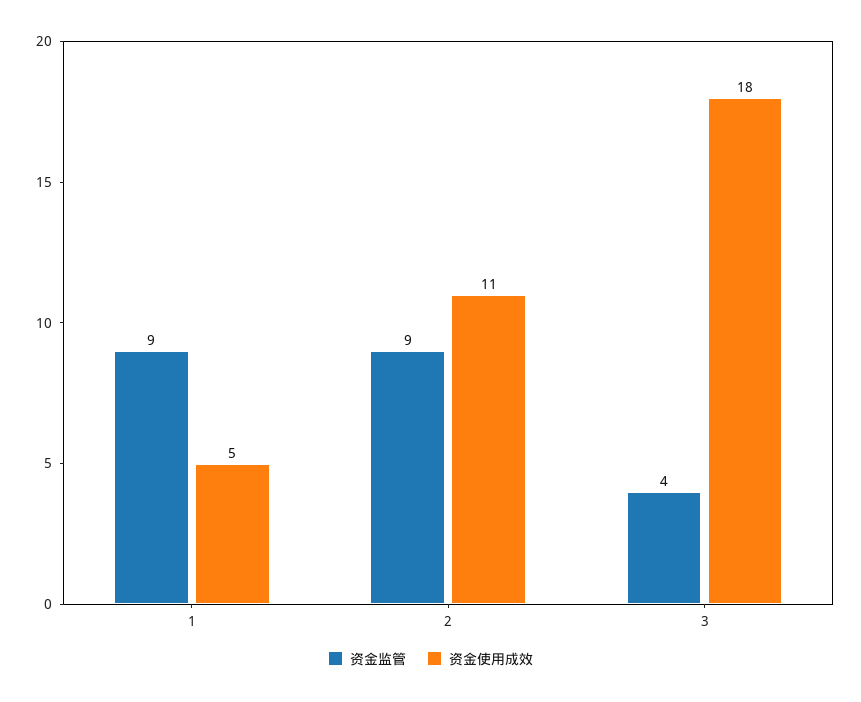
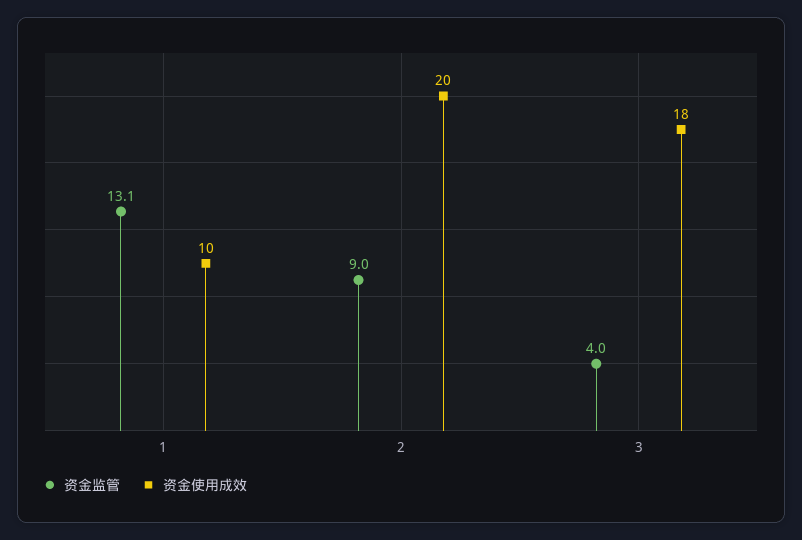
资金监管, 1: 9 -> 13.1
资金使用成效, 1: 5 -> 10
资金使用成效, 2: 11 -> 20

